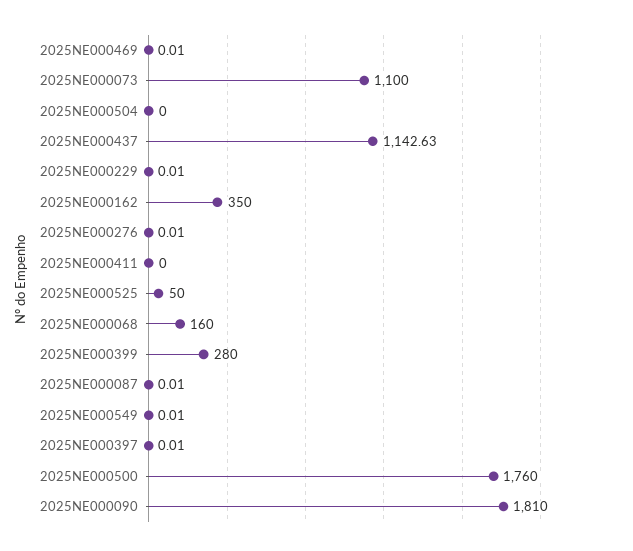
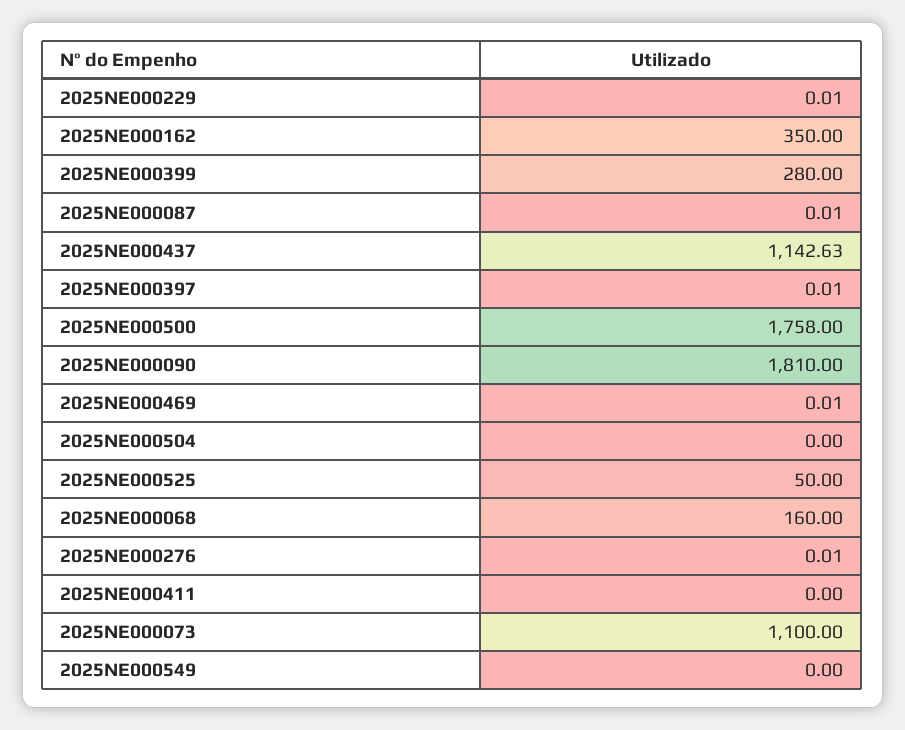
2025NE000549: 0.01 -> 0
2025NE000500: 1760 -> 1758

